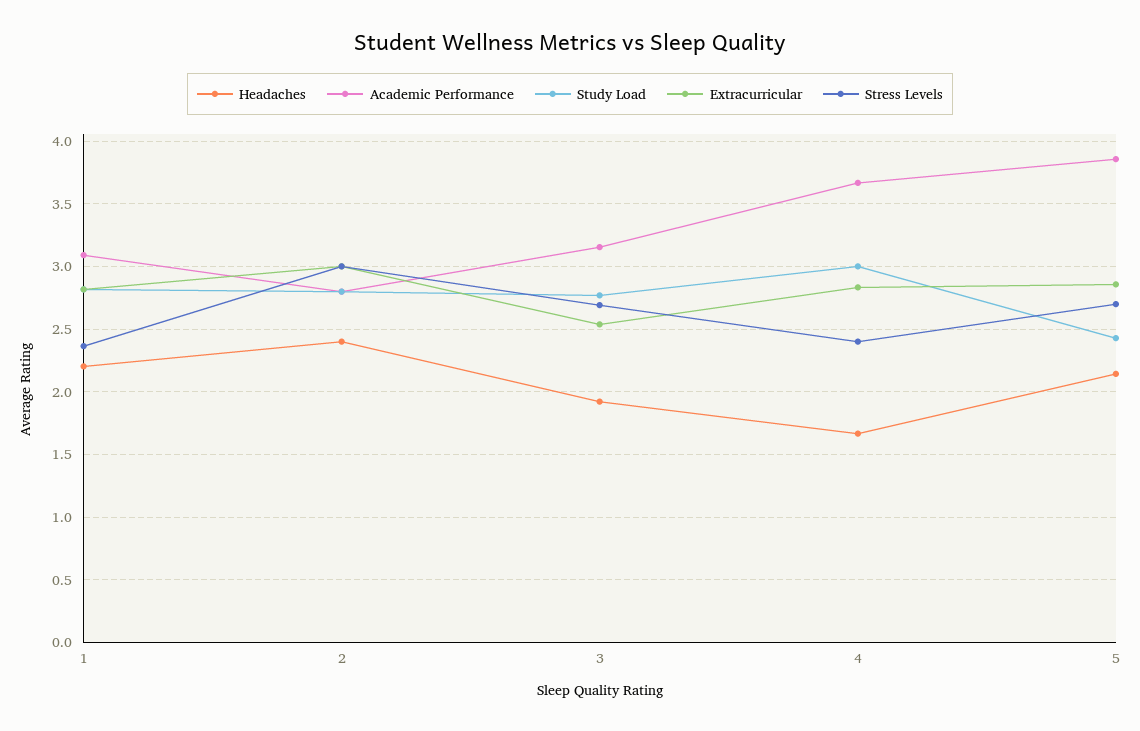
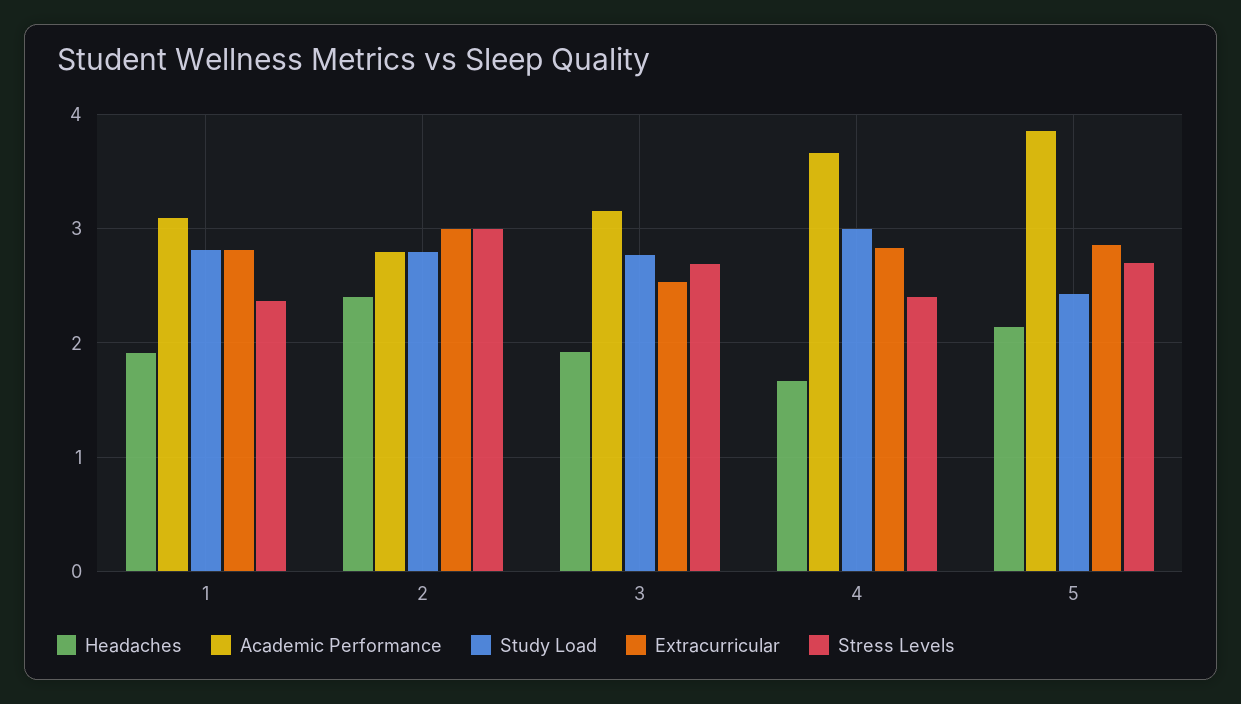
Headaches, 1: 2.2 -> 1.9

